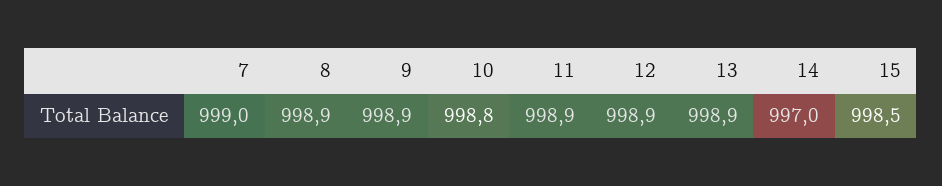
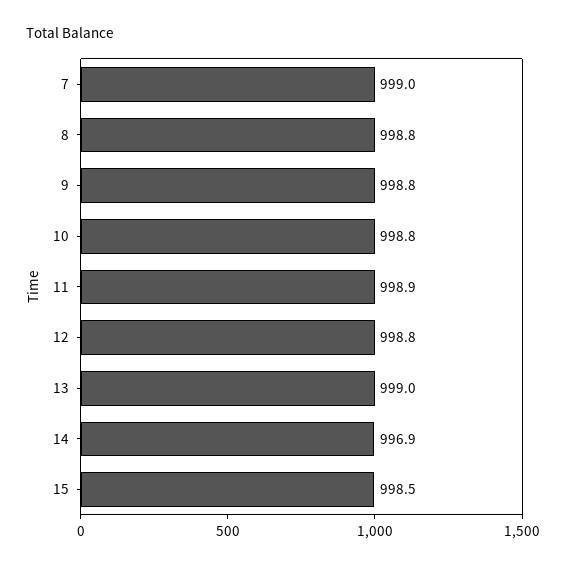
8: 998.9 -> 998.8
9: 998.9 -> 998.8
12: 998.9 -> 998.8
13: 998.9 -> 999
14: 997 -> 996.9

